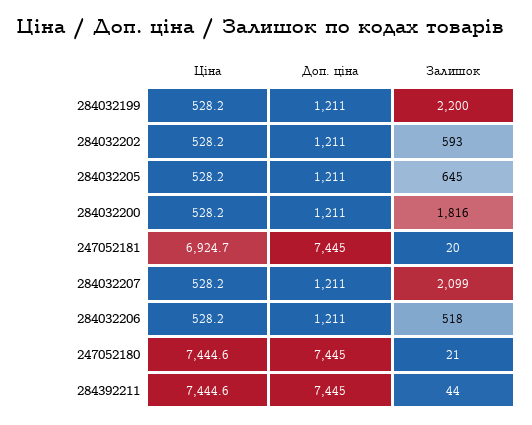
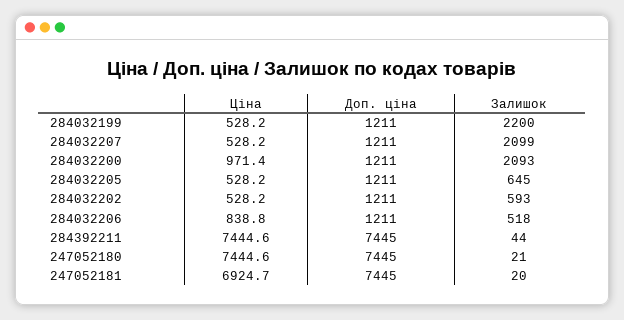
Ціна, 284032200: 528.2 -> 971.4
Залишок, 284032200: 1816 -> 2093
Ціна, 284032206: 528.2 -> 838.8

